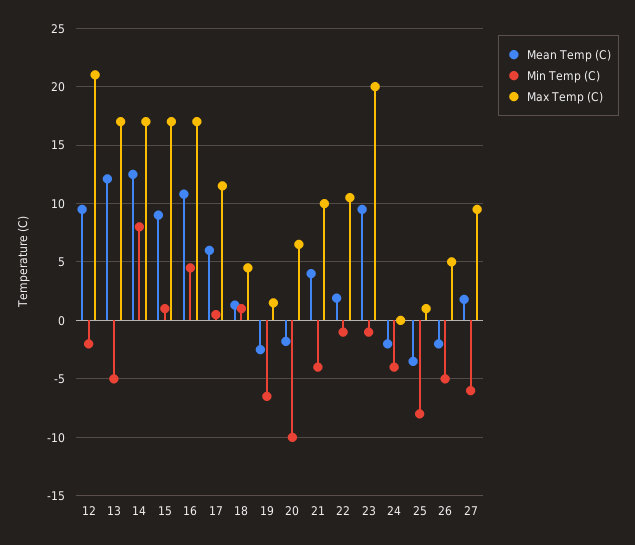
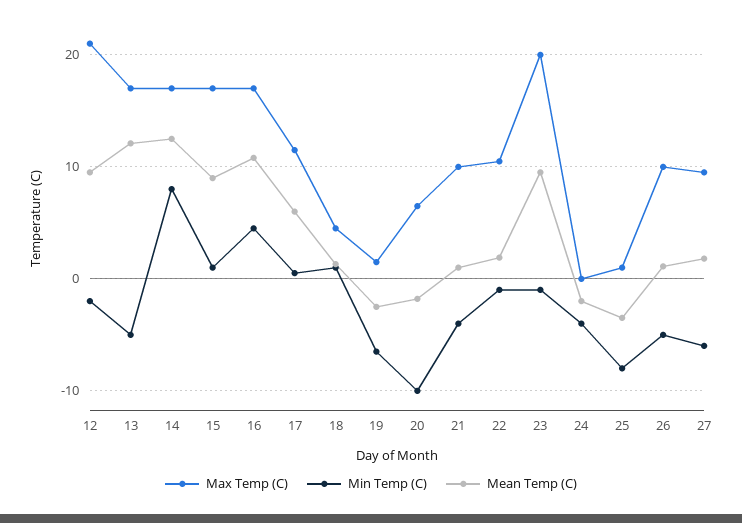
Mean Temp (C), 21: 4 -> 1
Mean Temp (C), 26: -2 -> 1
Max Temp (C), 26: 5 -> 10

